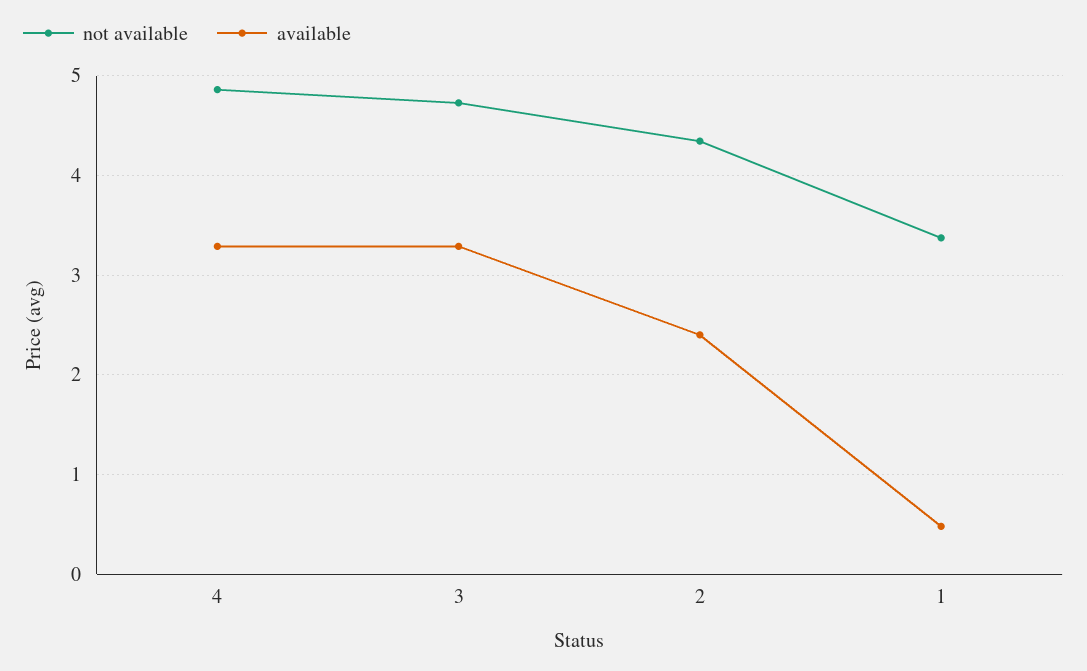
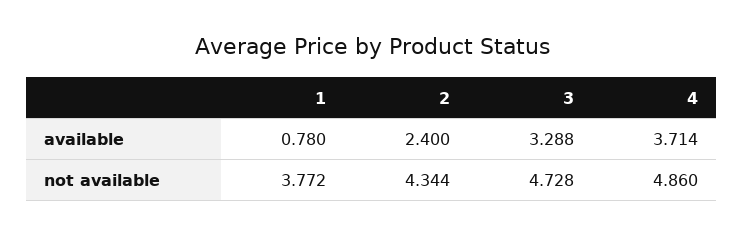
available, 4: 3.3 -> 3.714
not available, 1: 3.4 -> 3.772
available, 1: 0.5 -> 0.78

